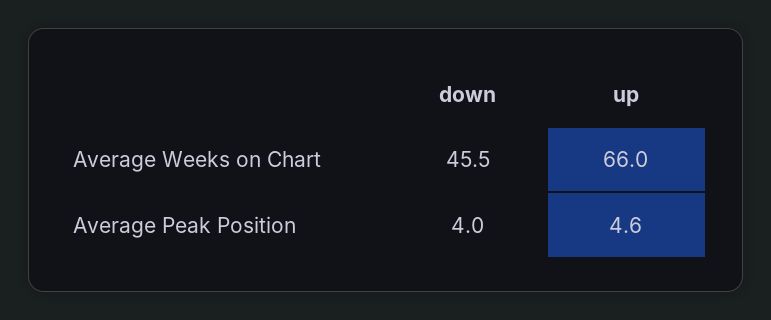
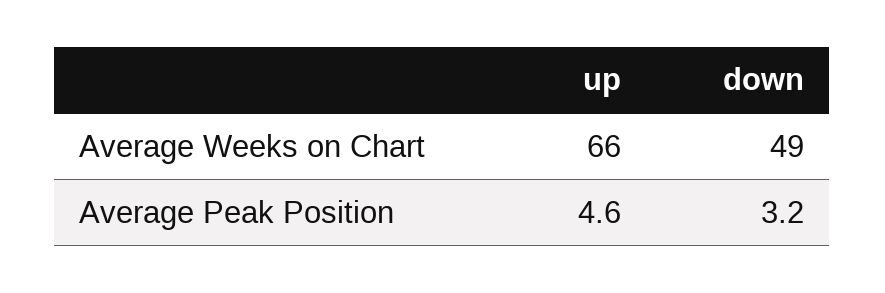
down, Average Weeks on Chart: 45.5 -> 49
down, Average Peak Position: 4 -> 3.2

